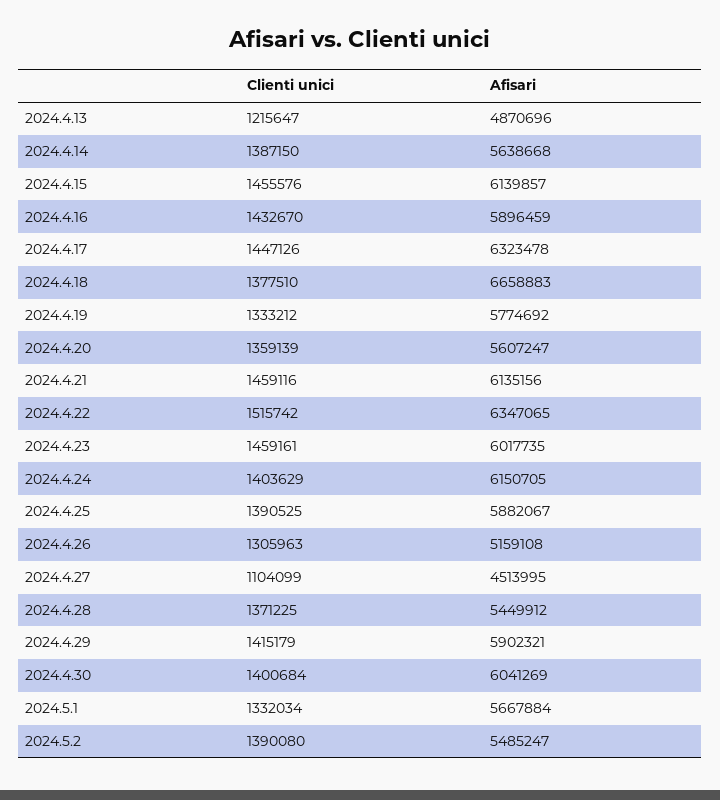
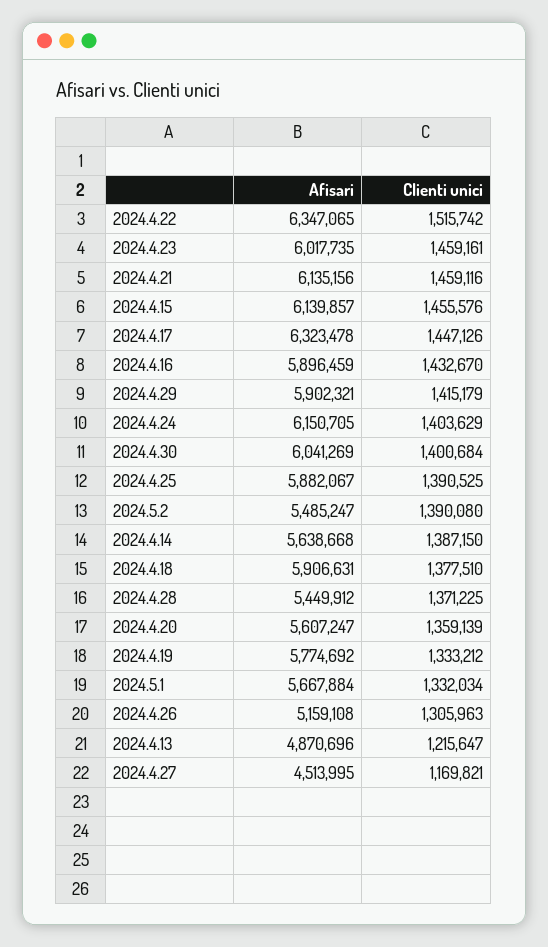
Afisari, 2024.4.18: 6658883 -> 5906631
Clienti unici, 2024.4.27: 1104099 -> 1169821

